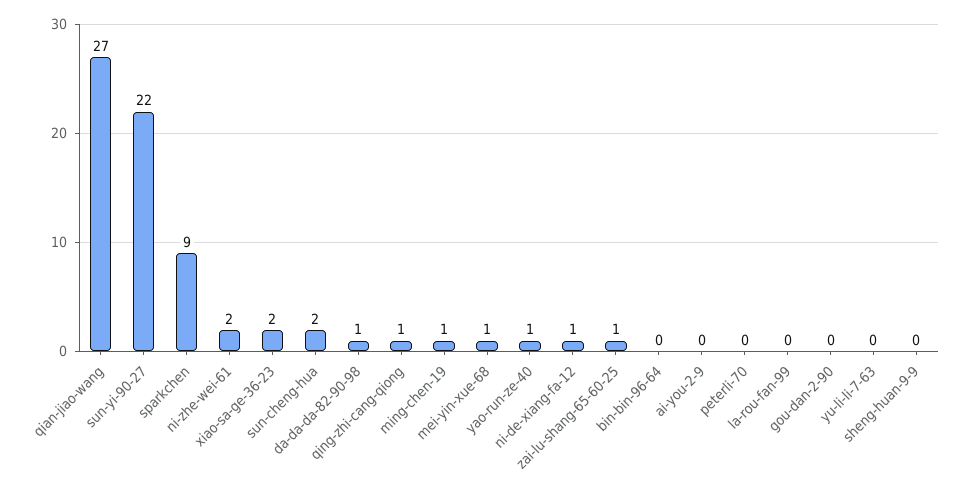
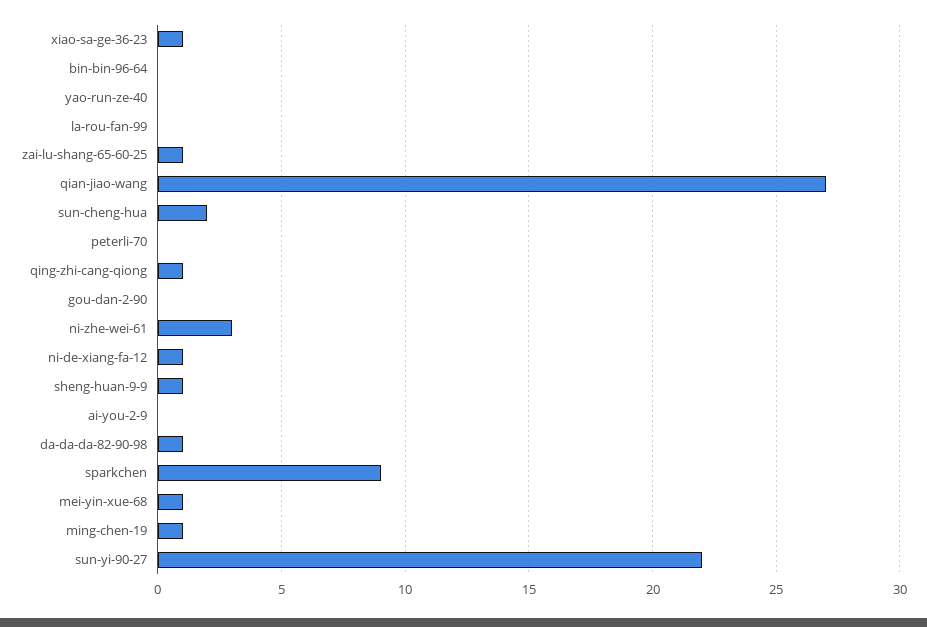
ni-zhe-wei-61: 2 -> 3
xiao-sa-ge-36-23: 2 -> 1
yao-run-ze-40: 1 -> 0
yu-li-li-7-63: 0 -> none
sheng-huan-9-9: 0 -> 1

